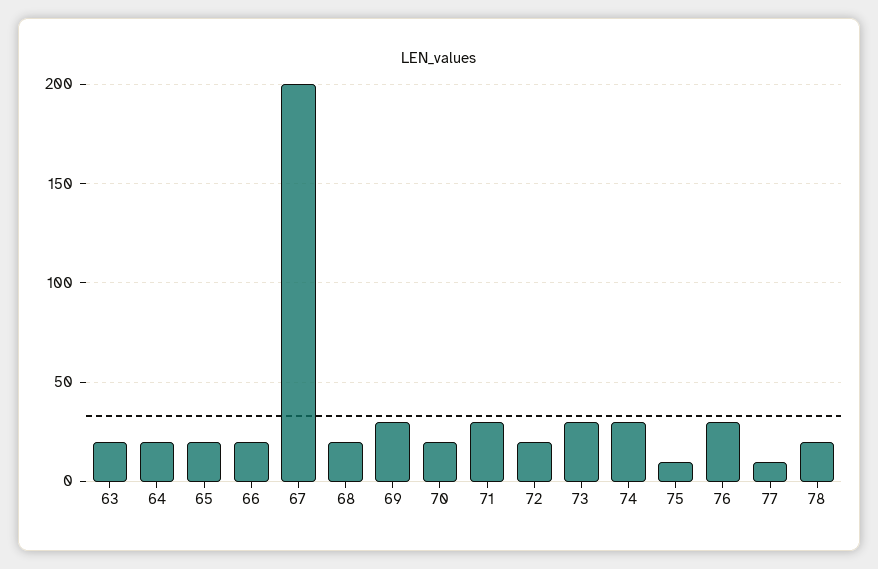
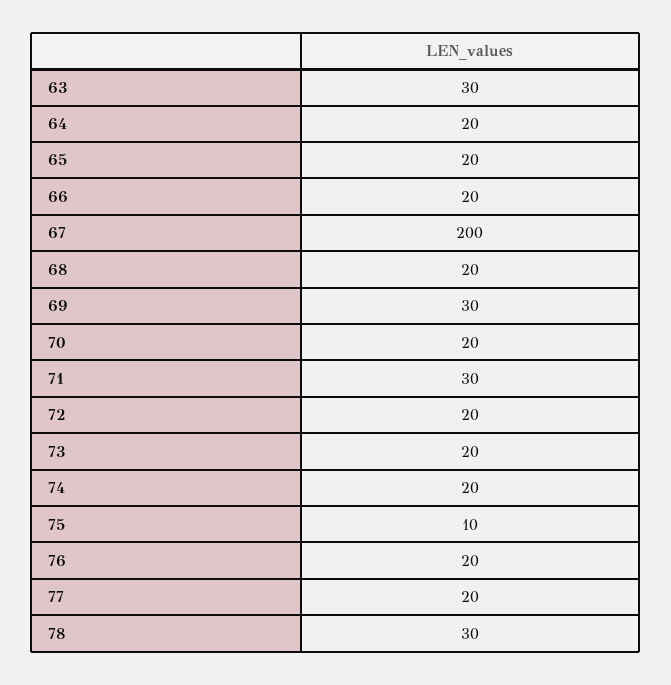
63: 20 -> 30
73: 30 -> 20
74: 30 -> 20
76: 30 -> 20
77: 10 -> 20
78: 20 -> 30

